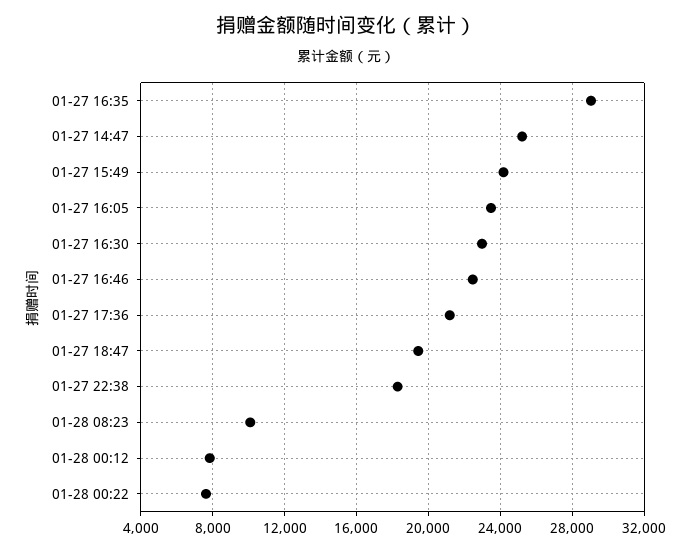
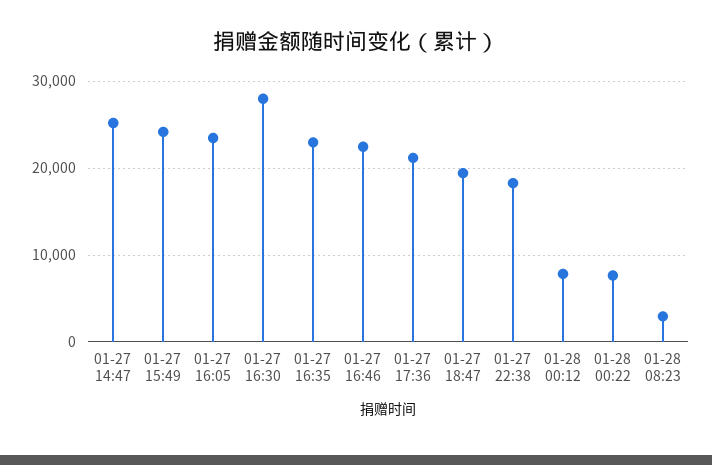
01-27 16:35: 29000 -> 23000
01-27 16:30: 23000 -> 28000
01-28 08:23: 10000 -> 3000

